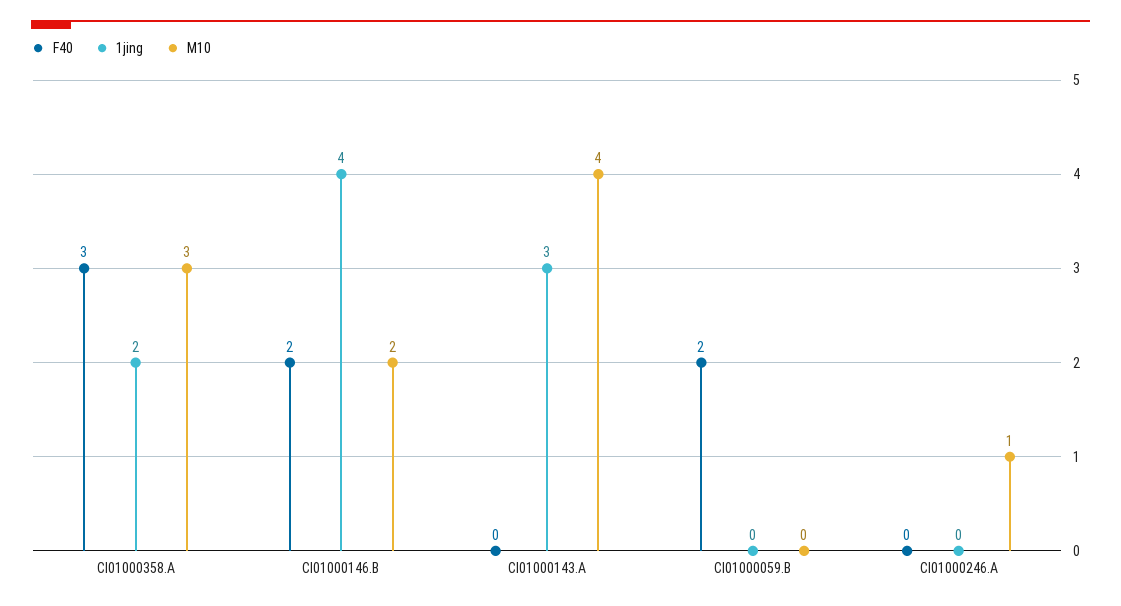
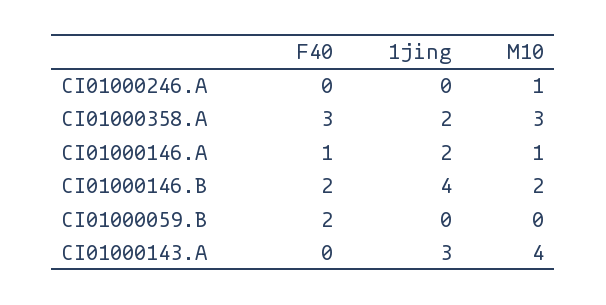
F40, CI01000146.A: none -> 1
1jing, CI01000146.A: none -> 2
M10, CI01000146.A: none -> 1

